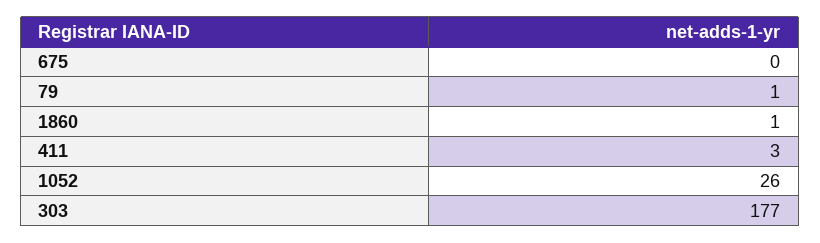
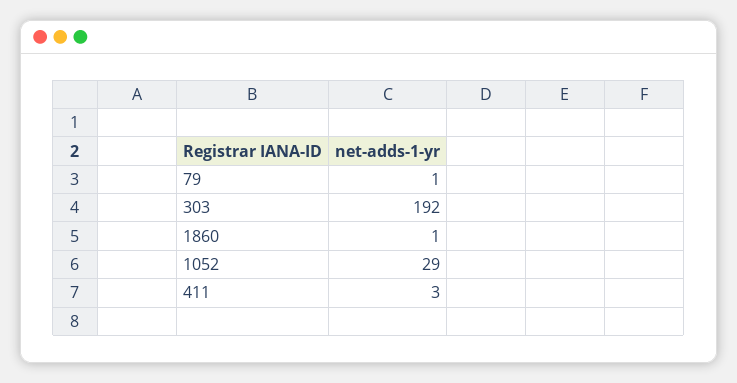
675: 0 -> none
1052: 26 -> 29
303: 177 -> 192

